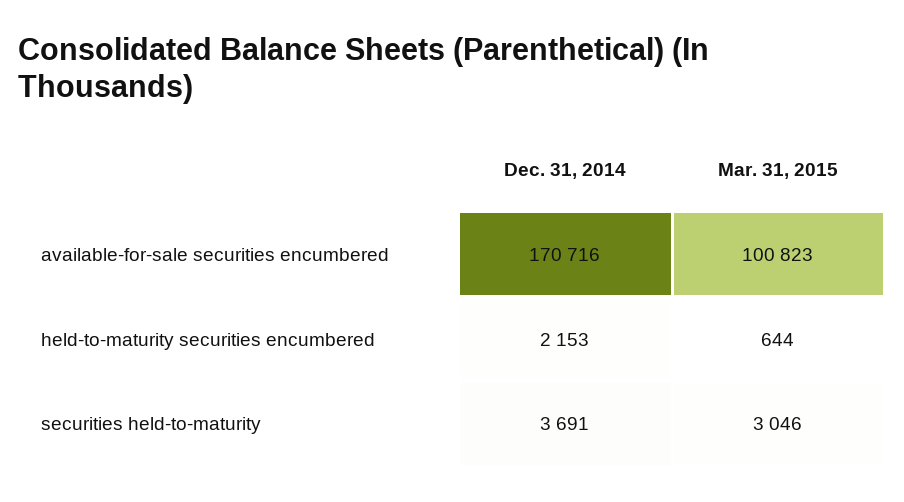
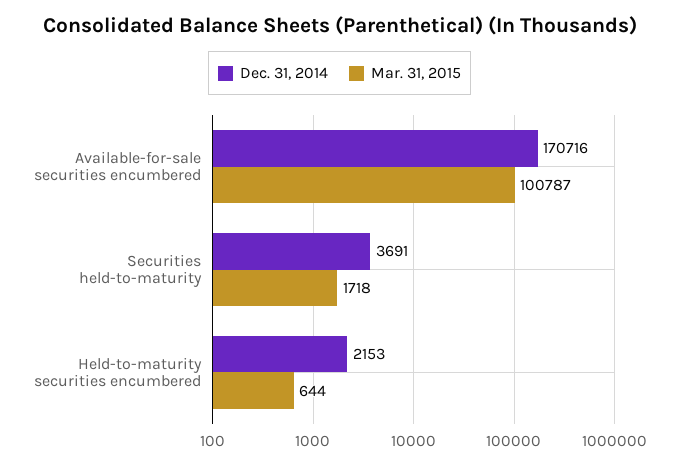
Mar. 31, 2015, available-for-sale securities encumbered: 100823 -> 100787
Mar. 31, 2015, securities held-to-maturity: 3046 -> 1718

